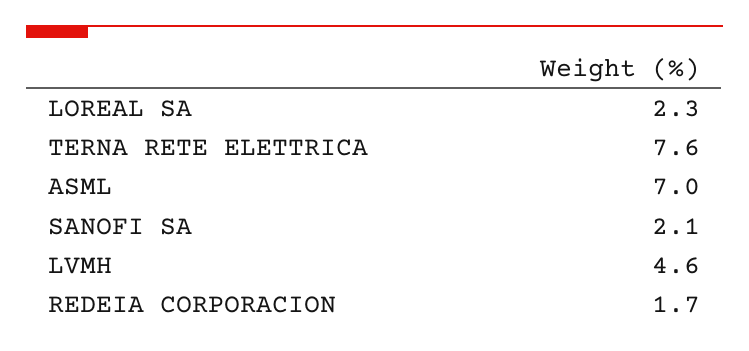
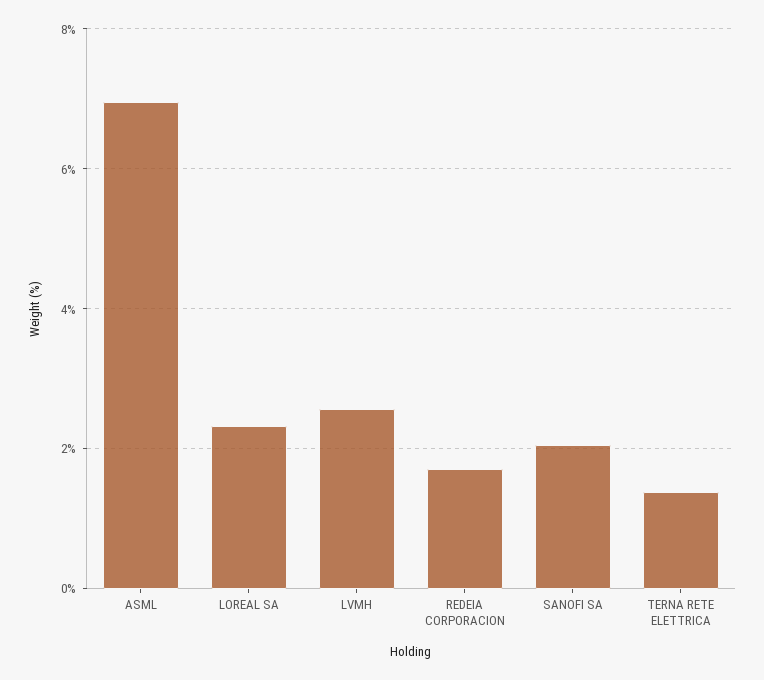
TERNA RETE ELETTRICA: 7.6 -> 1.4
LVMH: 4.6 -> 2.6

